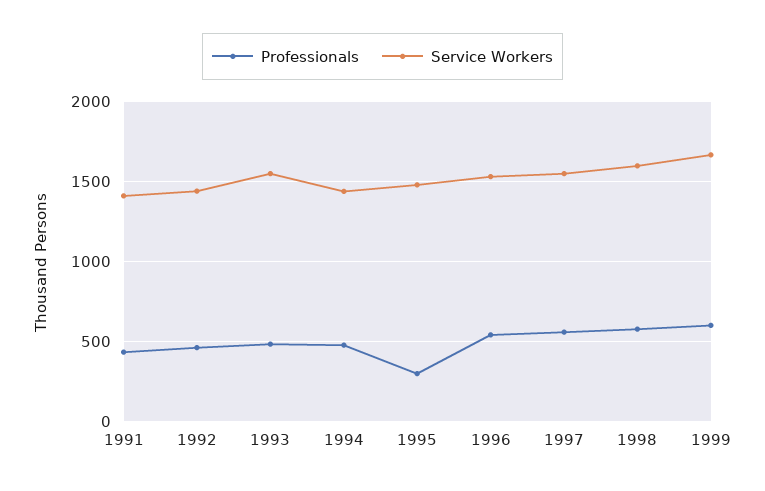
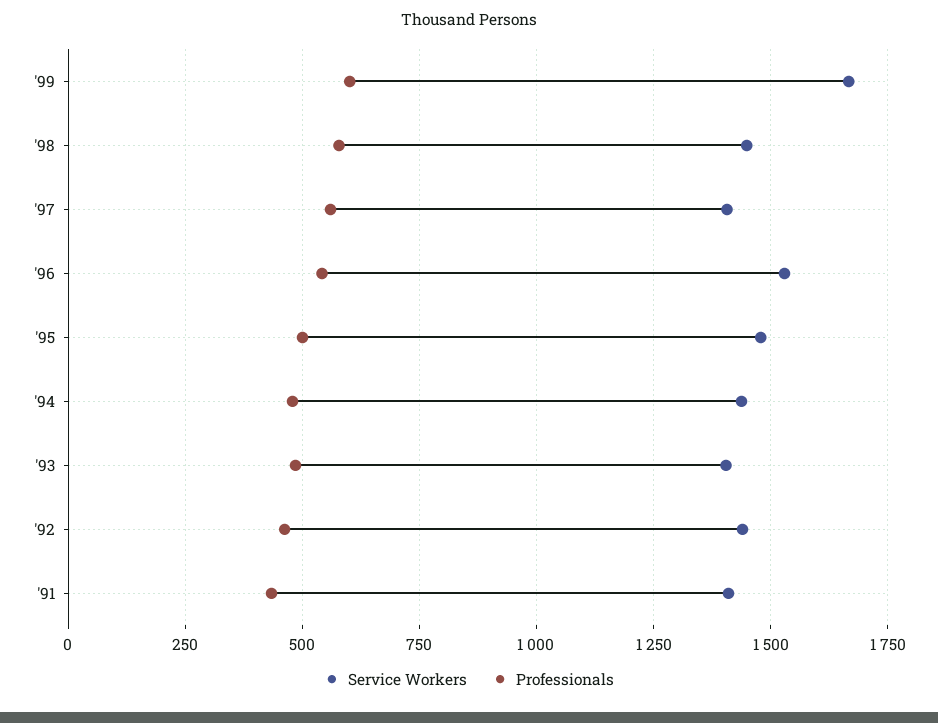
Service Workers, 1993: 1550 -> 1400
Professionals, 1995: 300 -> 500
Service Workers, 1997: 1550 -> 1400
Service Workers, 1998: 1600 -> 1450

